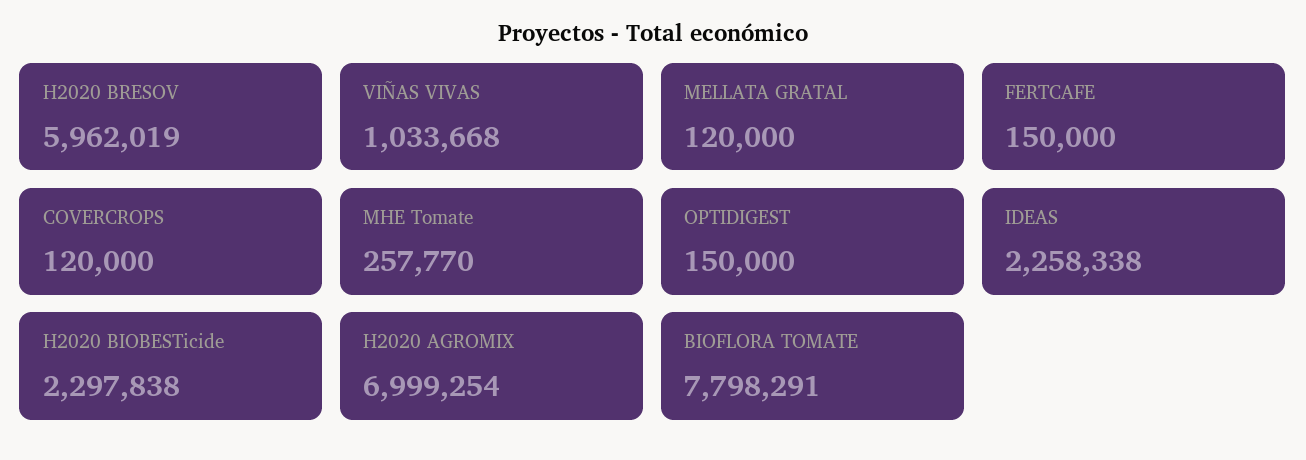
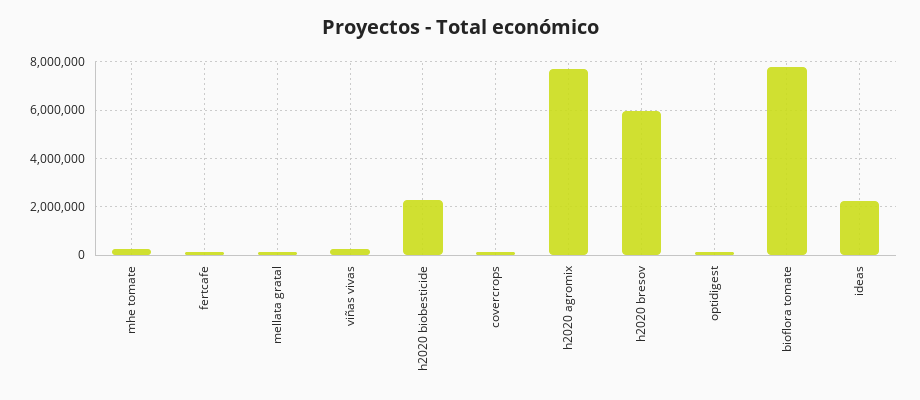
VIÑAS VIVAS: 1033668 -> 250000
H2020 AGROMIX: 6999254 -> 7750000

